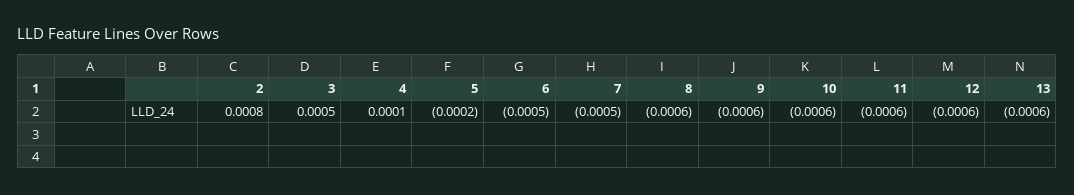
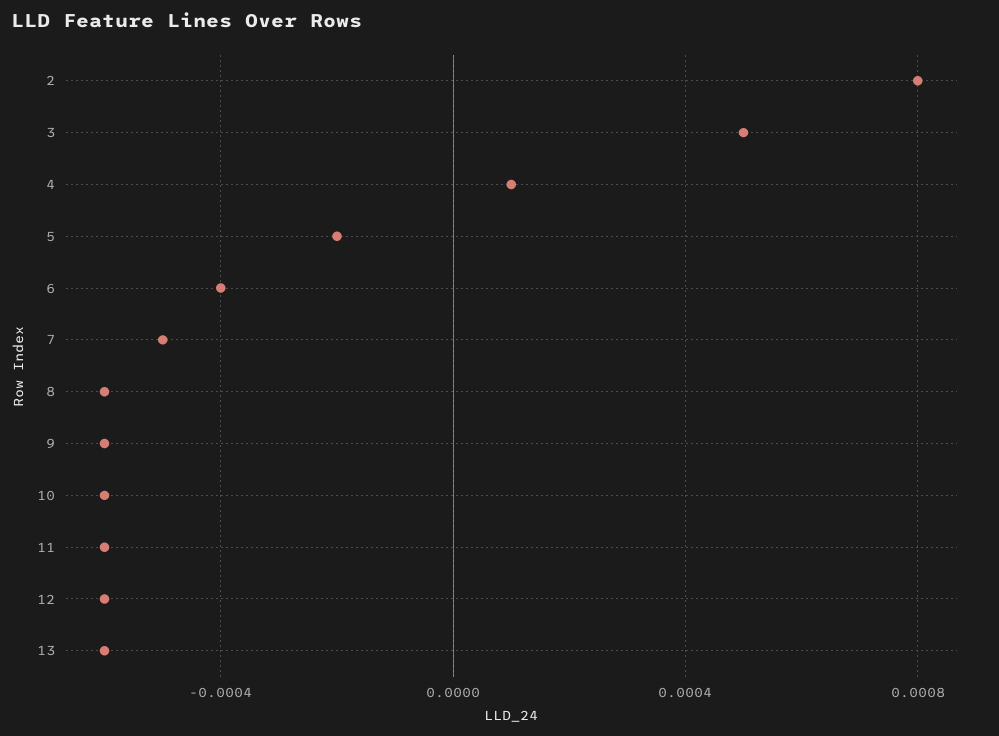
6: -0.0005 -> -0.0004

